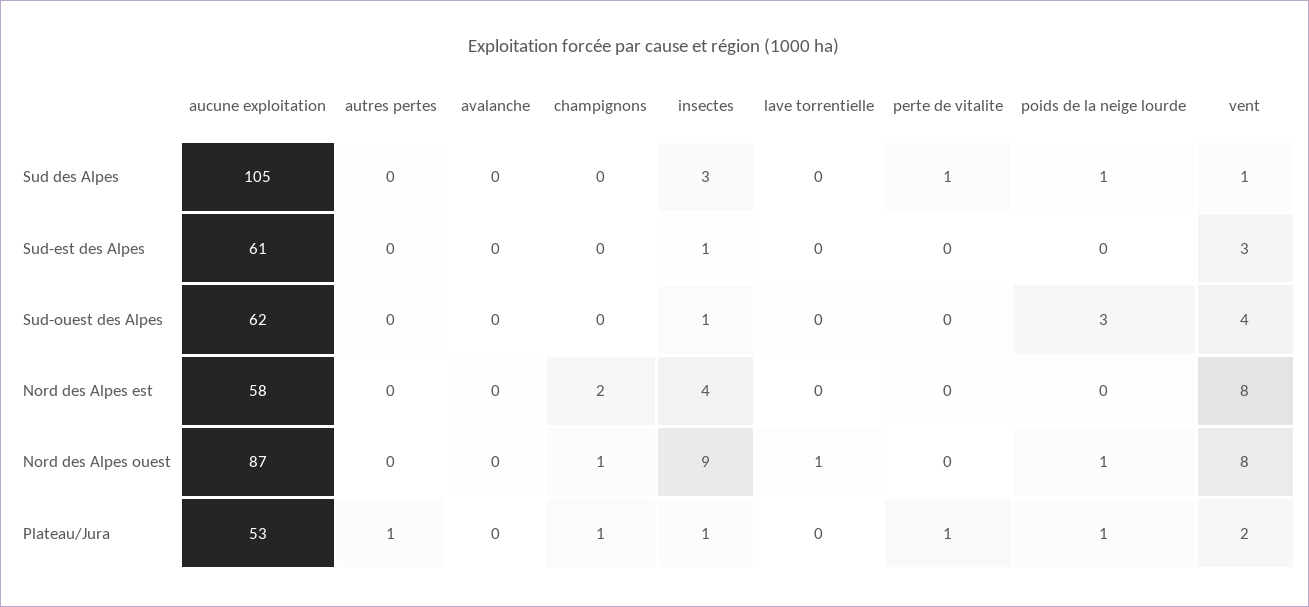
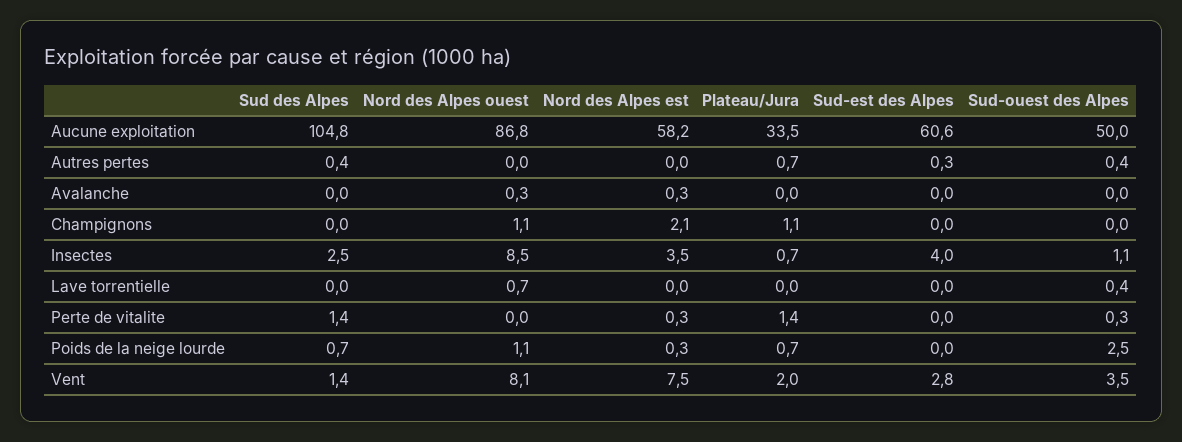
insectes, Sud-est des Alpes: 1 -> 4
aucune exploitation, Sud-ouest des Alpes: 62 -> 50
aucune exploitation, Plateau/Jura: 53 -> 33.5

